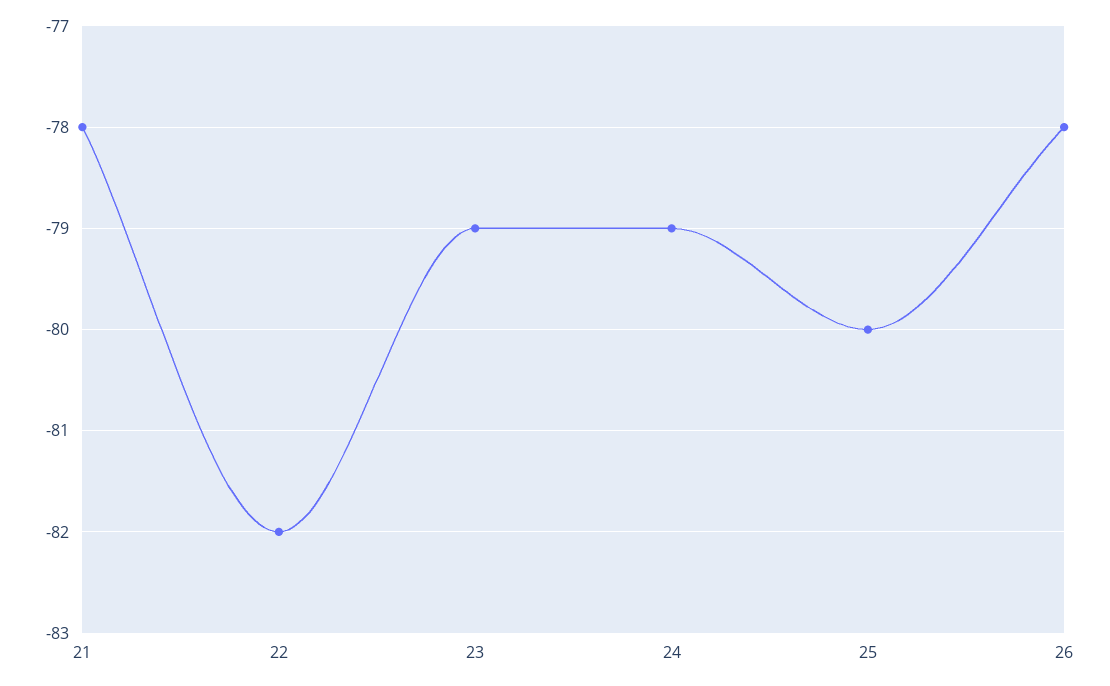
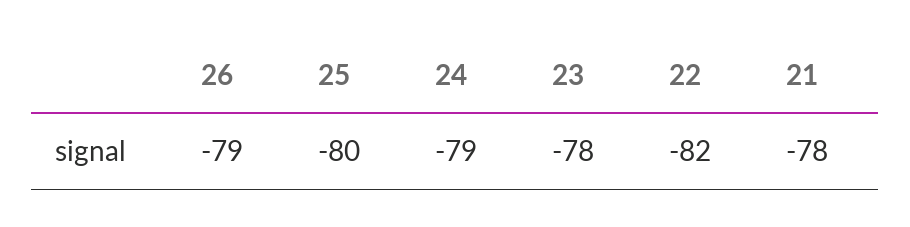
23: -79 -> -78
26: -78 -> -79

